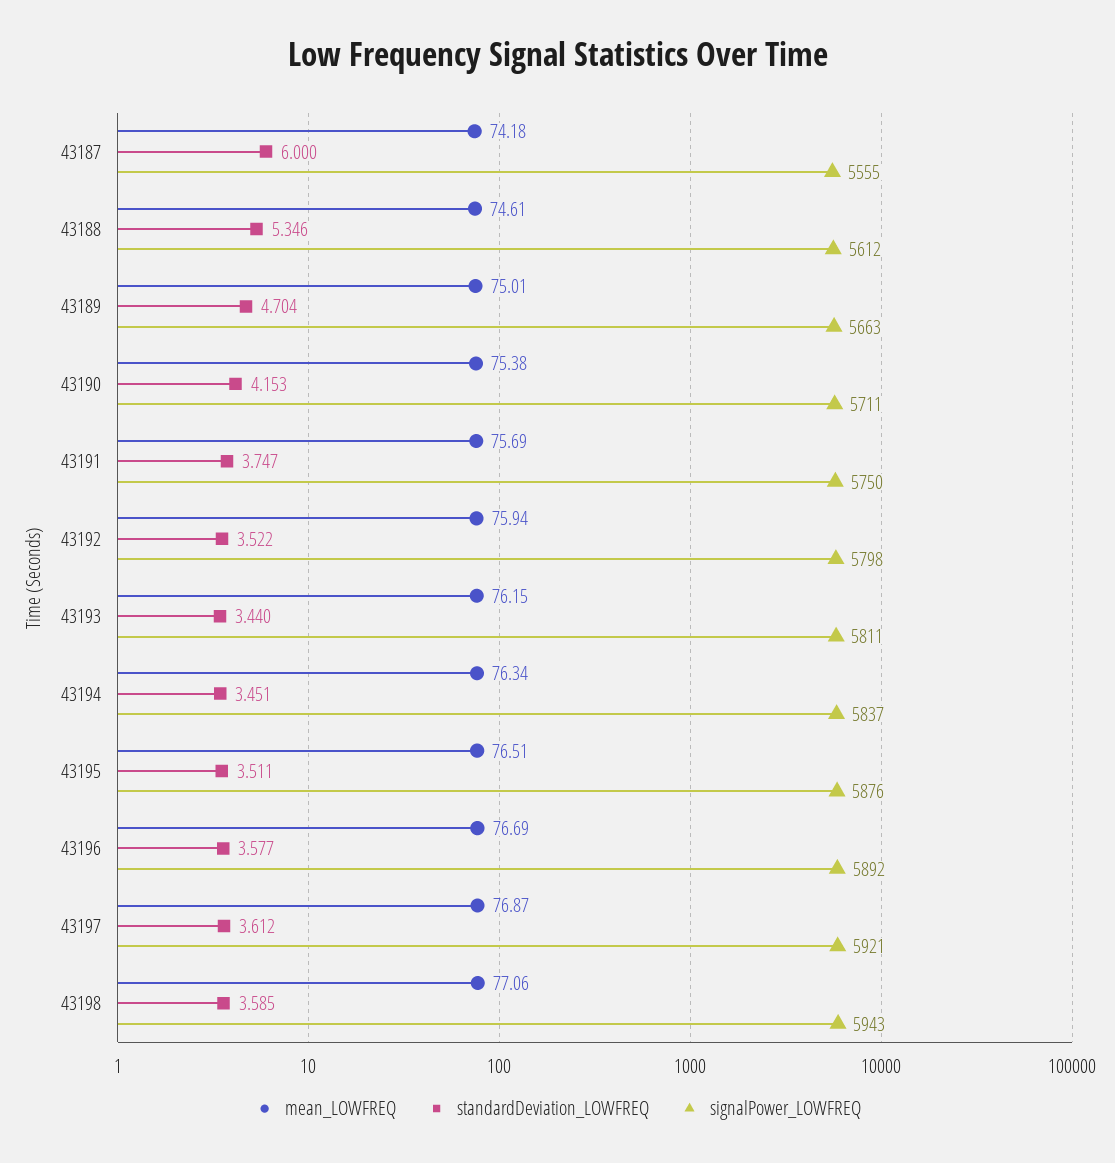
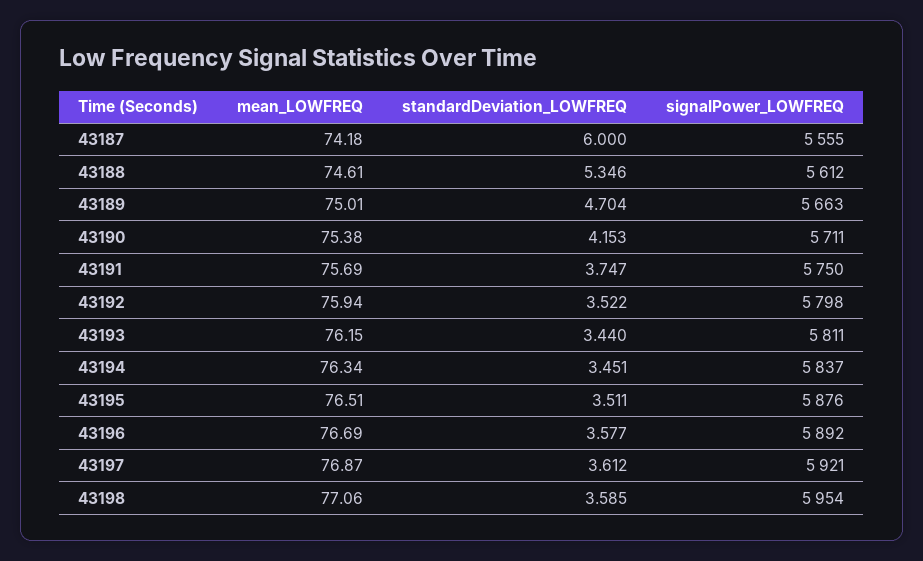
signalPower_LOWFREQ, 43198: 5943 -> 5954

